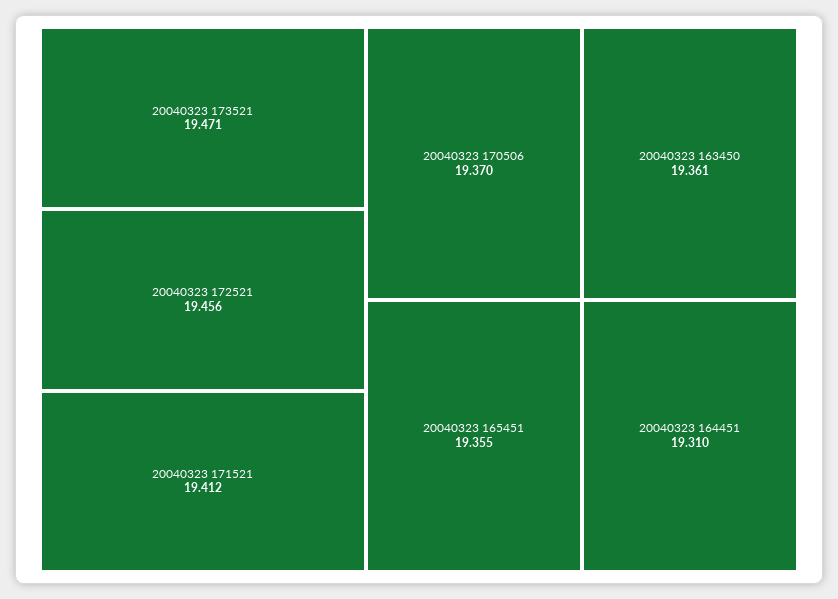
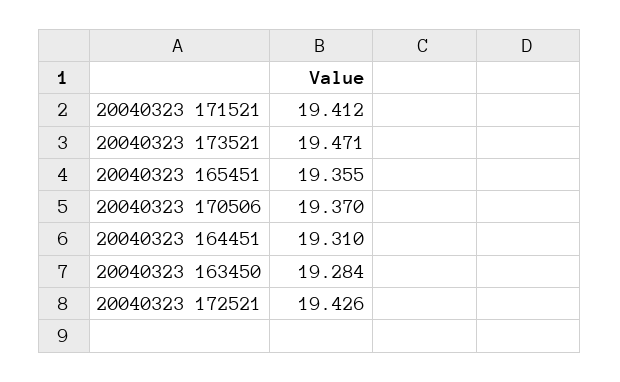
20040323 172521: 19.456 -> 19.426
20040323 163450: 19.361 -> 19.284

